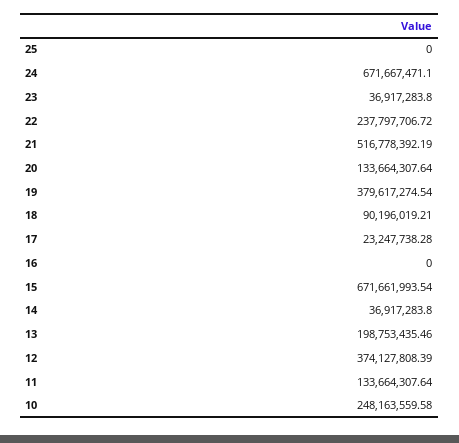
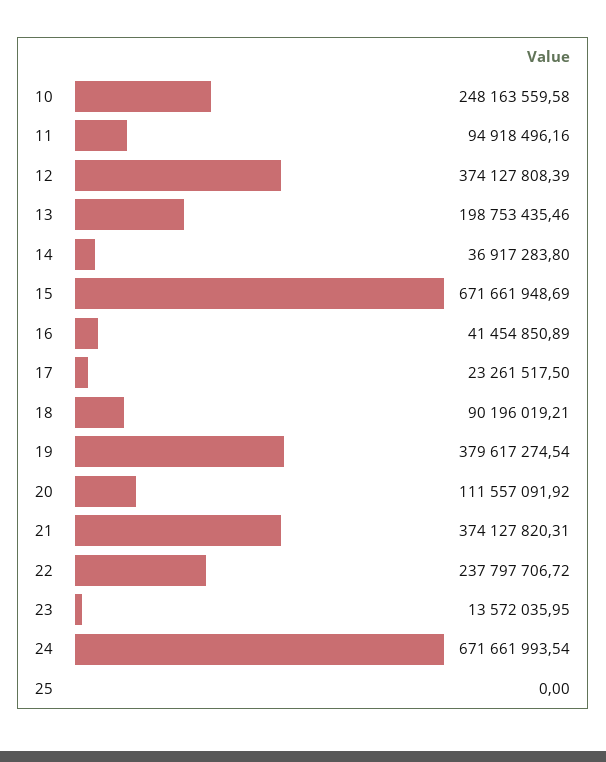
24: 671667471.1 -> 671661993.54
23: 36917283.8 -> 13572035.95
21: 516778392.19 -> 374127820.31
20: 133664307.64 -> 111557091.92
17: 23247738.28 -> 23261517.5
16: 0 -> 41454850.89
15: 671661993.54 -> 671661948.69
11: 133664307.64 -> 94918496.16

